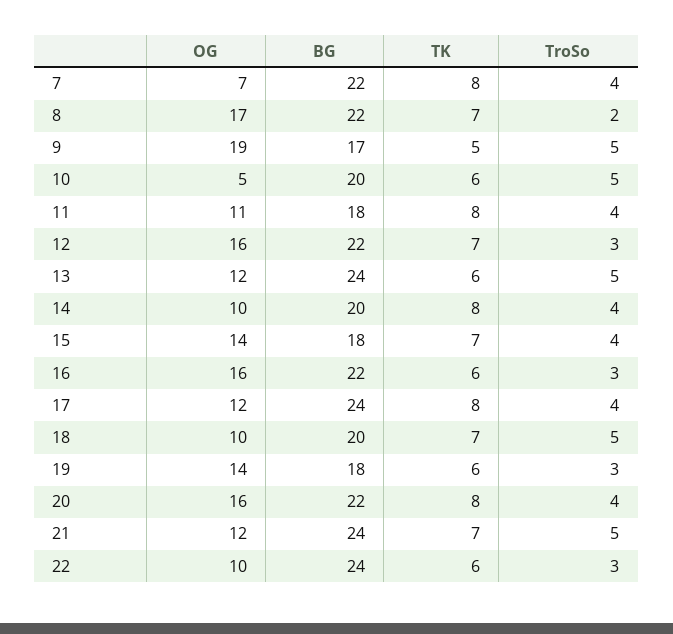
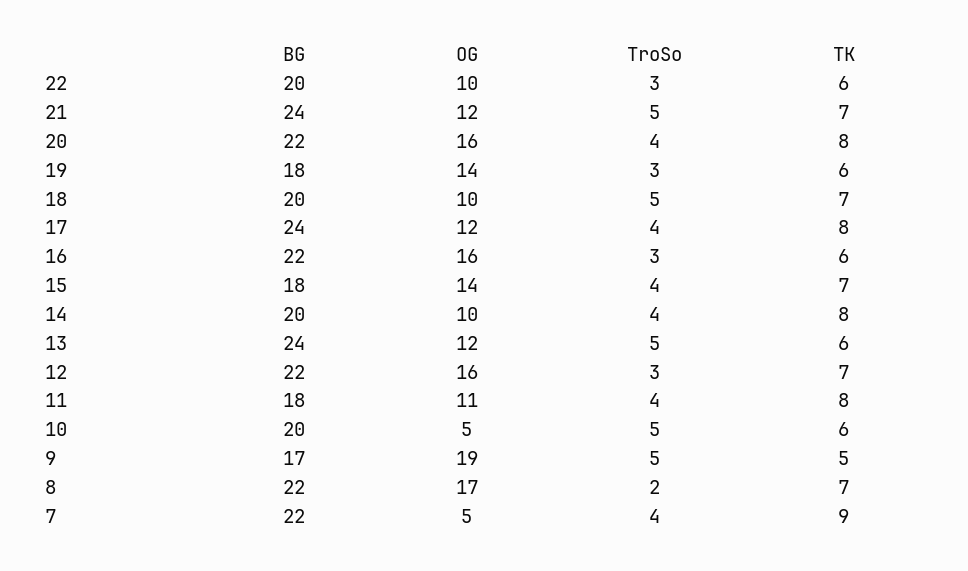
OG, 7: 7 -> 5
TK, 7: 8 -> 9
BG, 22: 24 -> 20

